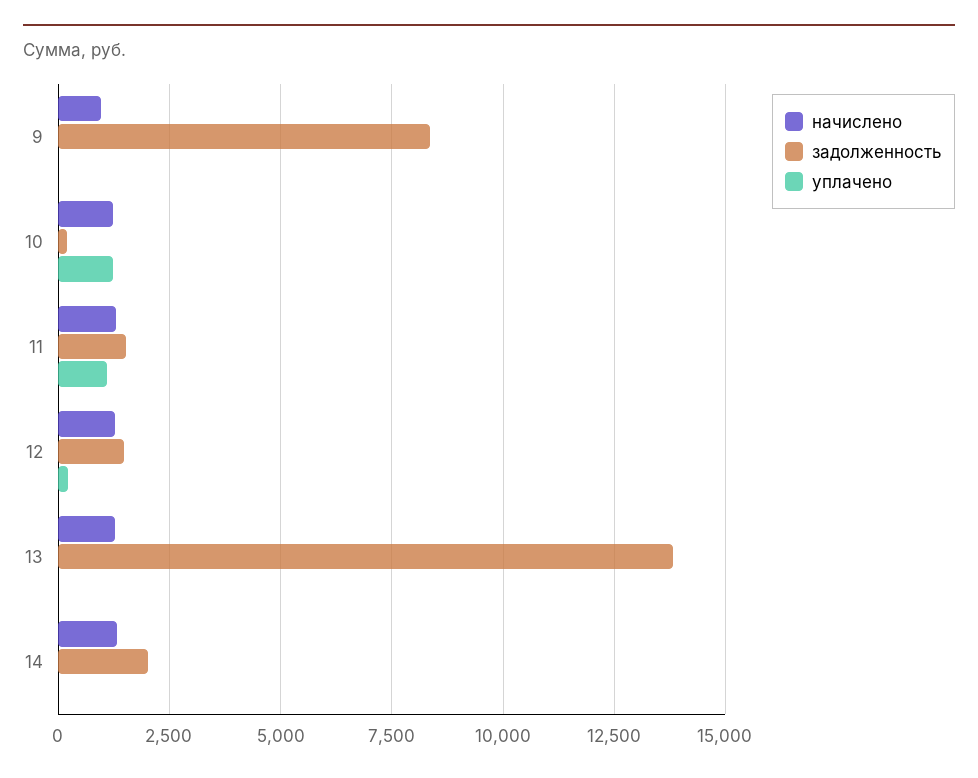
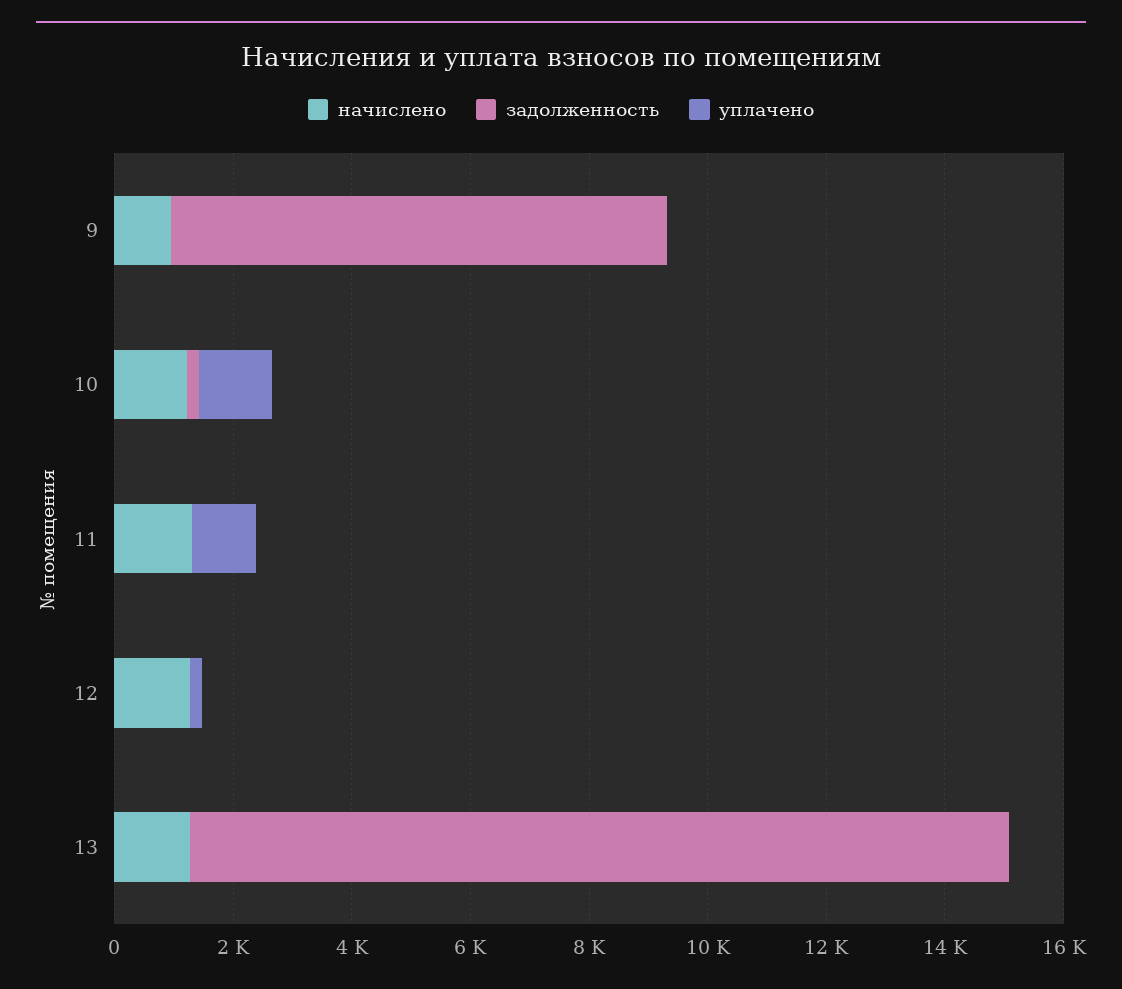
задолженность, 11: 1500 -> 0
задолженность, 12: 1500 -> 0
начислено, 14: 1250 -> none
задолженность, 14: 2000 -> none
уплачено, 14: 0 -> none

